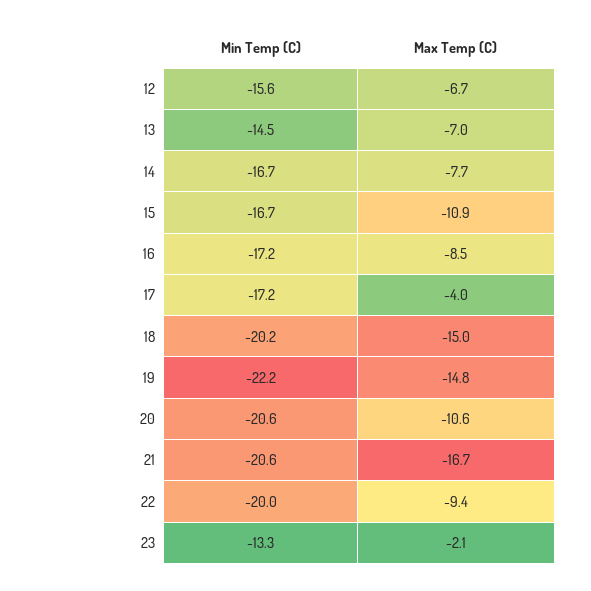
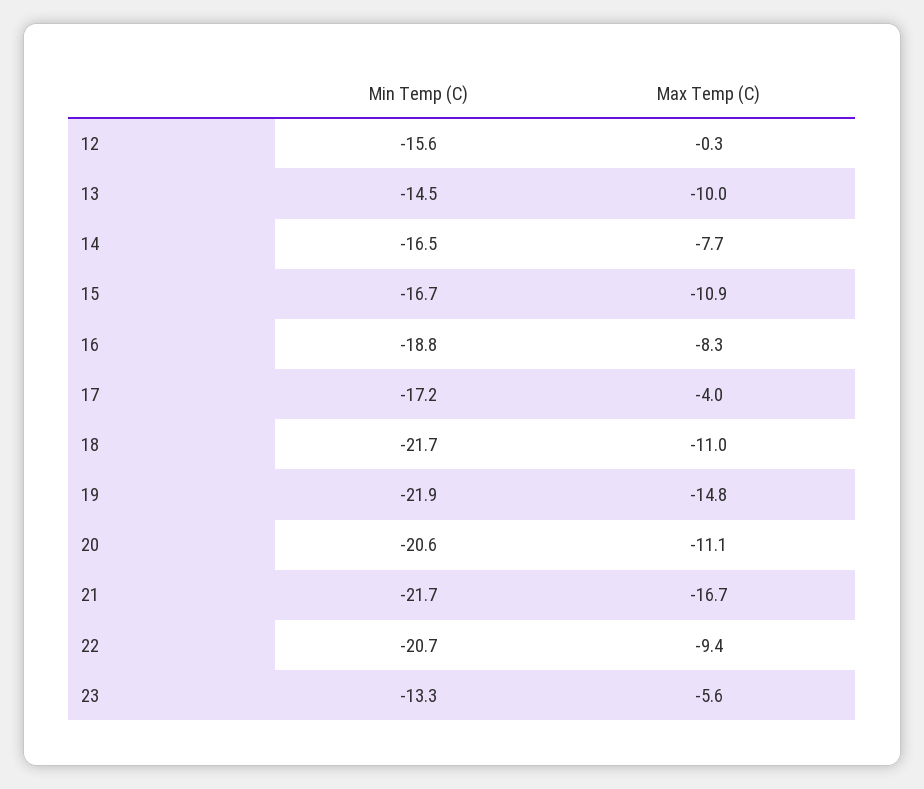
Max Temp (C), 12: -6.7 -> -0.3
Max Temp (C), 13: -7 -> -10
Min Temp (C), 14: -16.7 -> -16.5
Min Temp (C), 16: -17.2 -> -18.8
Max Temp (C), 16: -8.5 -> -8.3
Min Temp (C), 18: -20.2 -> -21.7
Max Temp (C), 18: -15 -> -11
Min Temp (C), 19: -22.2 -> -21.9
Max Temp (C), 20: -10.6 -> -11.1
Min Temp (C), 21: -20.6 -> -21.7
Min Temp (C), 22: -20 -> -20.7
Max Temp (C), 23: -2.1 -> -5.6

